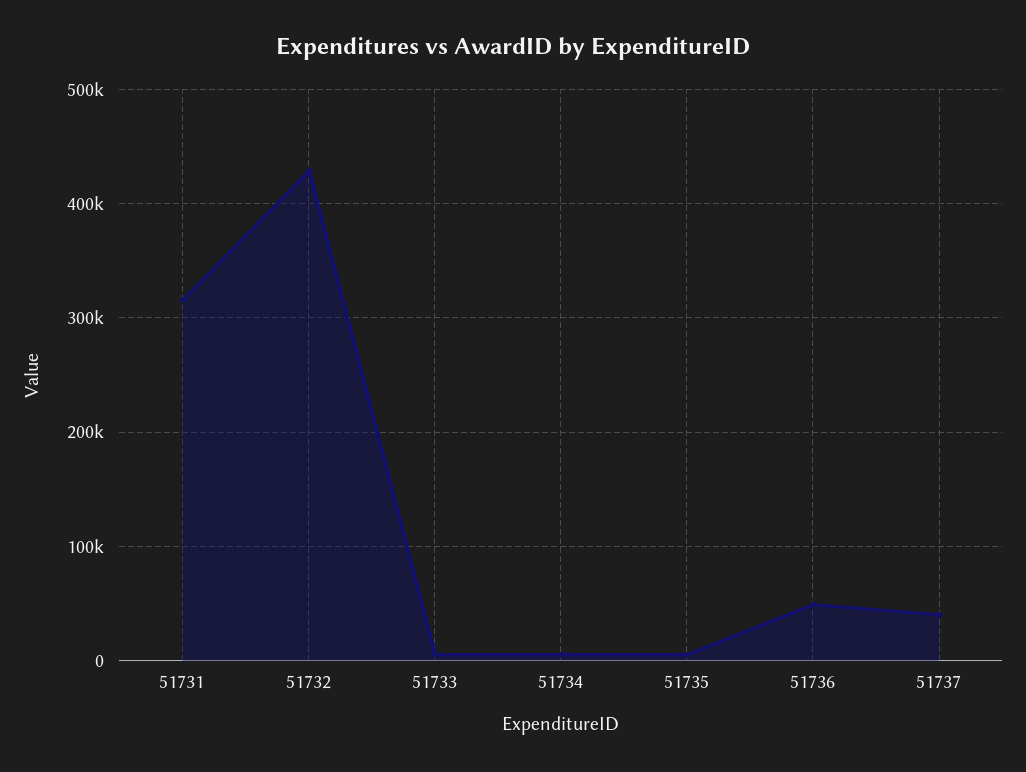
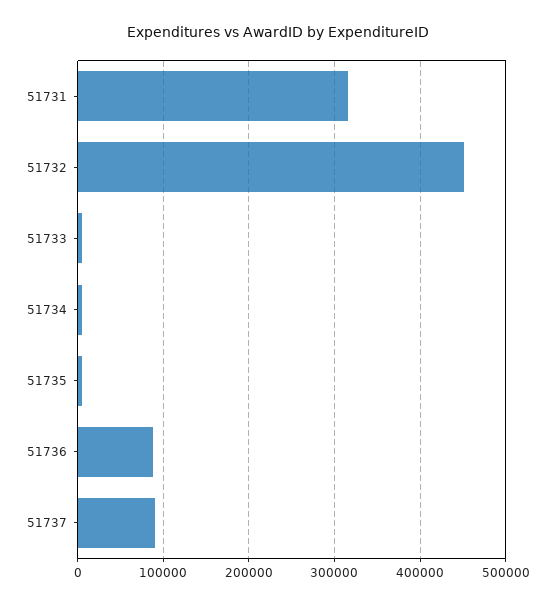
51732: 430000 -> 450000
51736: 50000 -> 90000
51737: 40000 -> 90000

